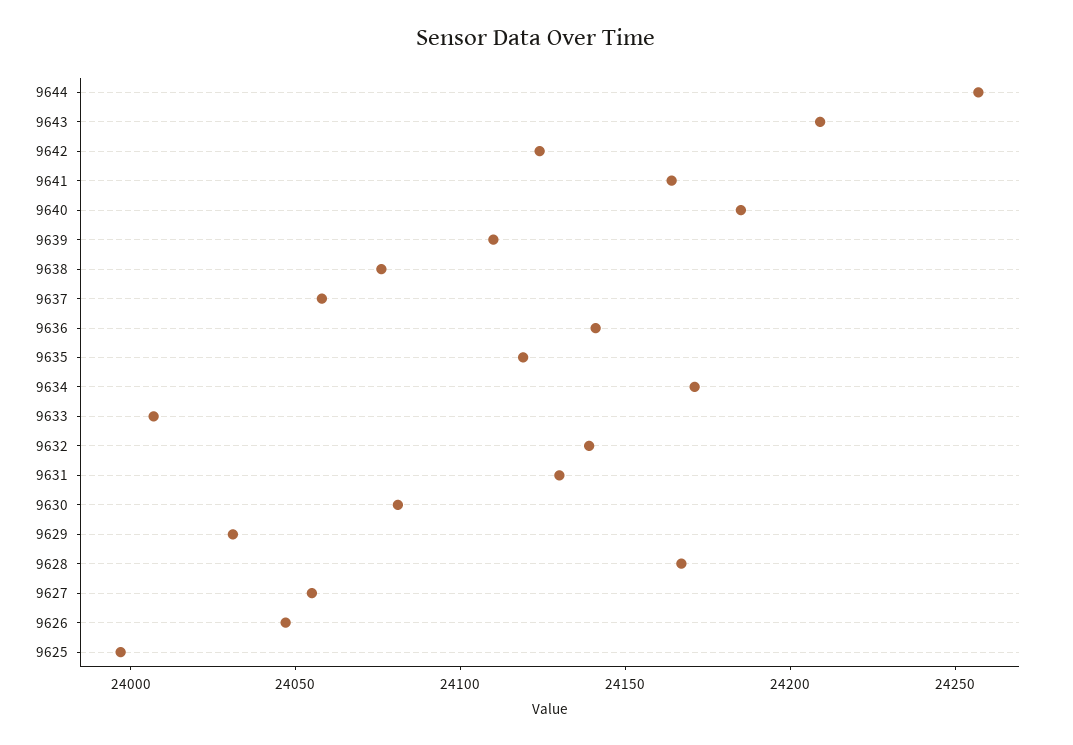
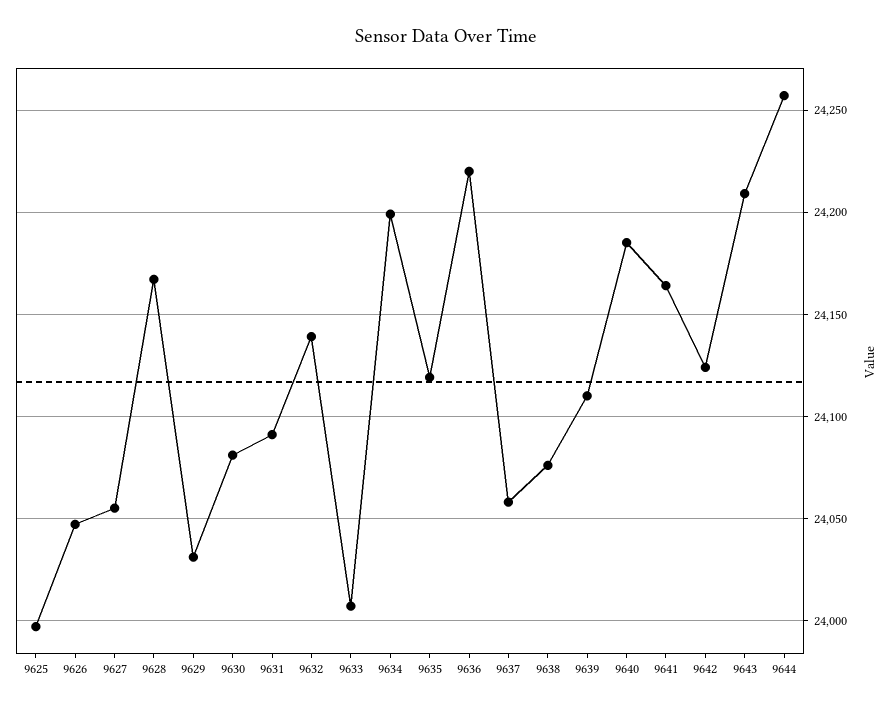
9636: 24140 -> 24220
9634: 24170 -> 24200
9631: 24130 -> 24090

